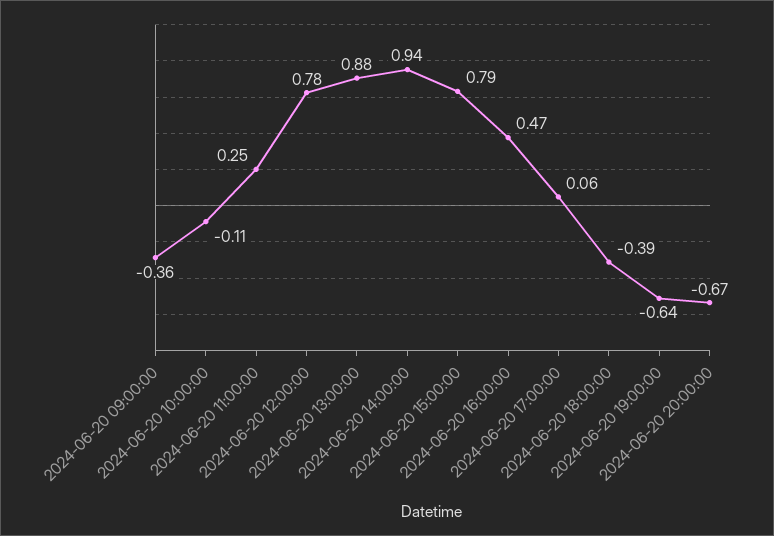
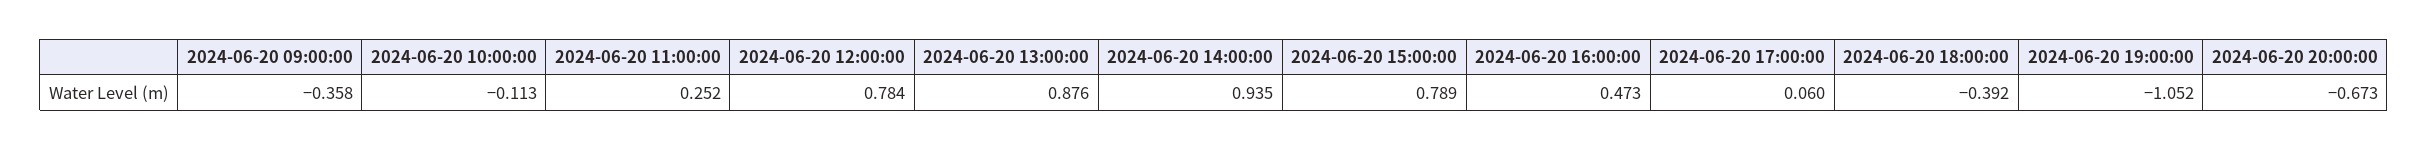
2024-06-20 19:00:00: -0.64 -> -1.052

